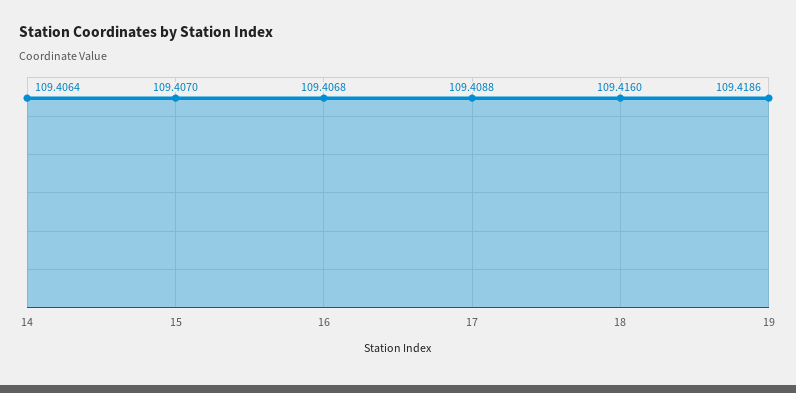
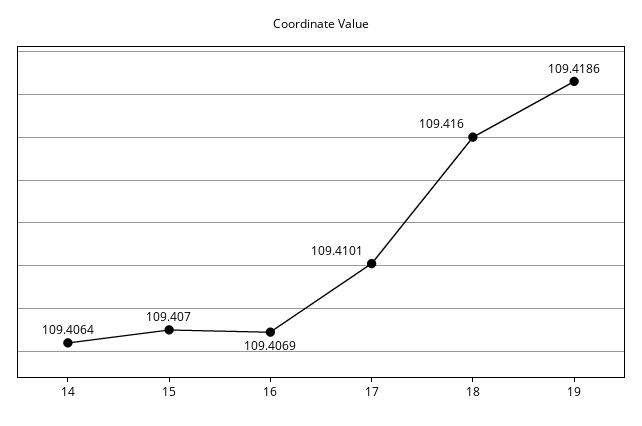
16: 109.4068 -> 109.4069
17: 109.4088 -> 109.4101

